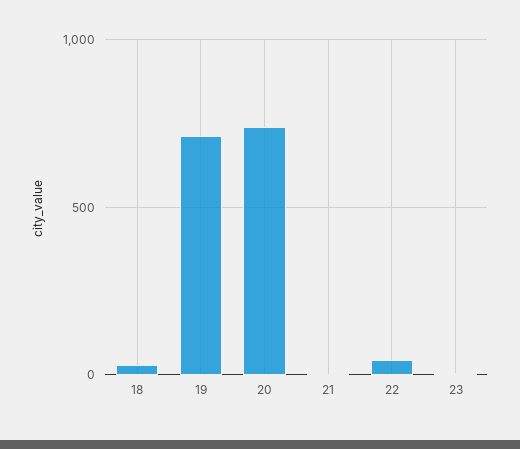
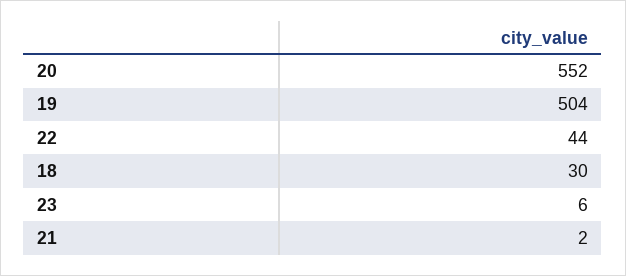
19: 700 -> 504
20: 750 -> 552

